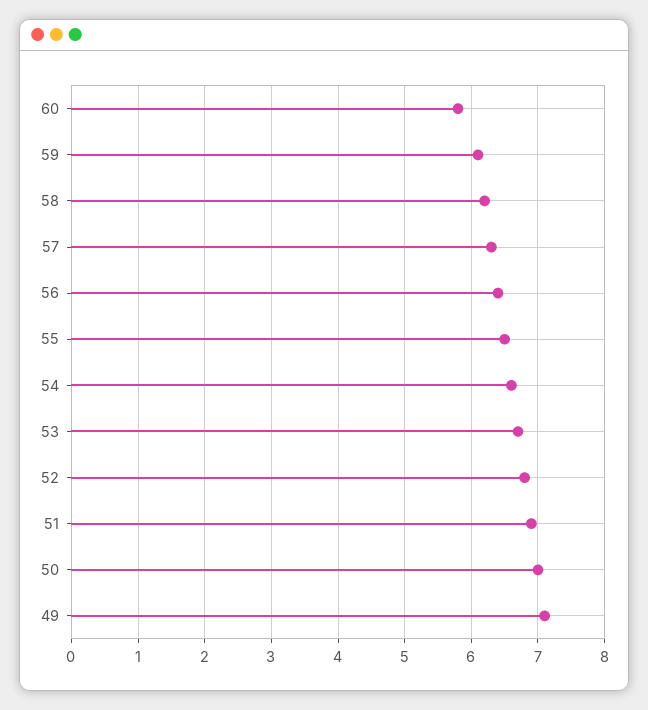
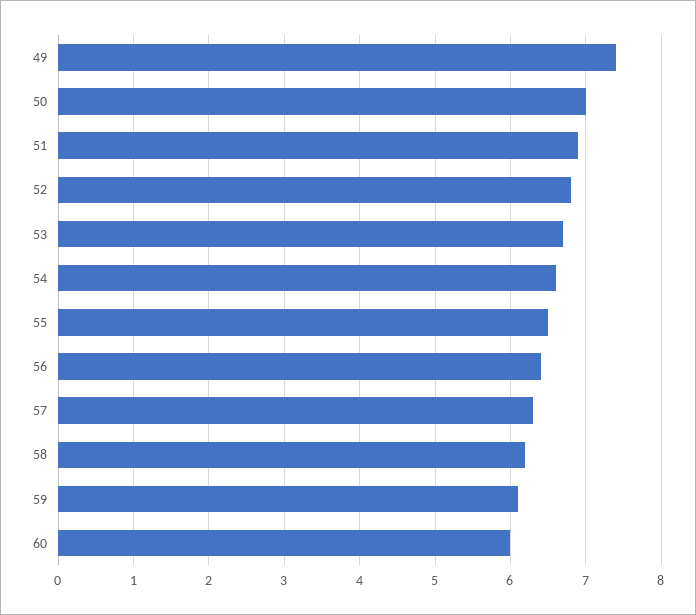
60: 5.8 -> 6
49: 7.1 -> 7.4

